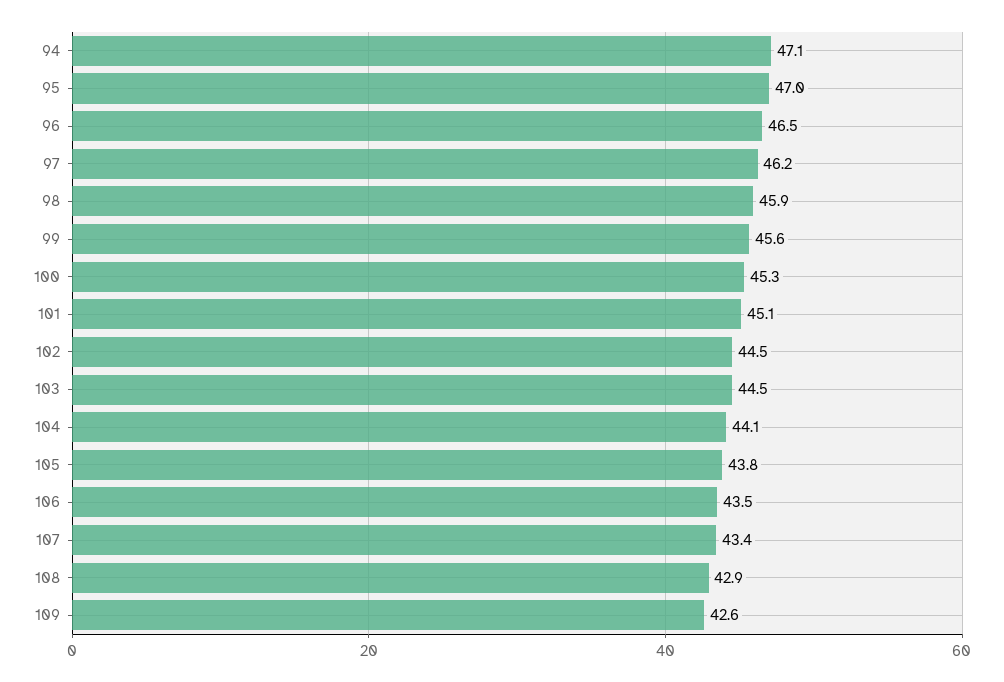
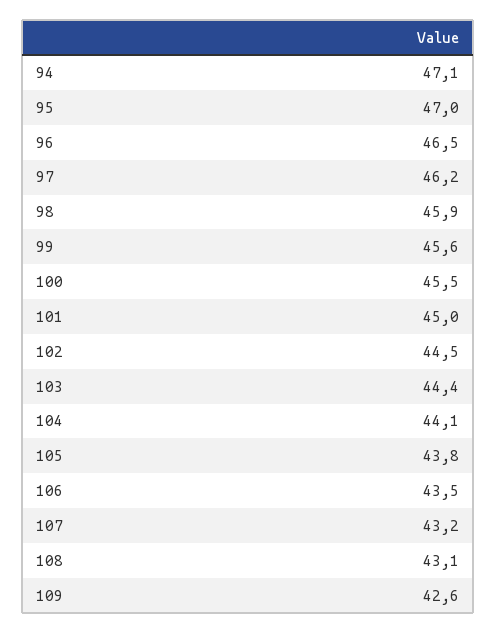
100: 45.3 -> 45.5
101: 45.1 -> 45
103: 44.5 -> 44.4
107: 43.4 -> 43.2
108: 42.9 -> 43.1

